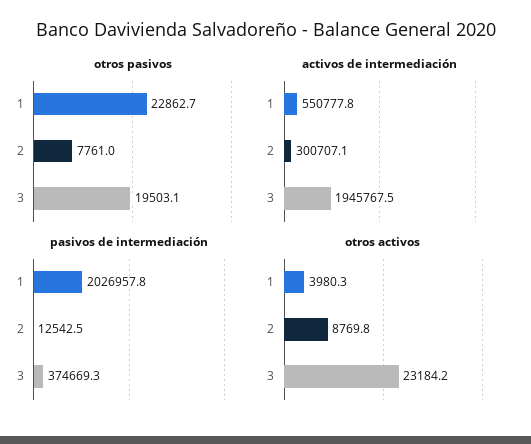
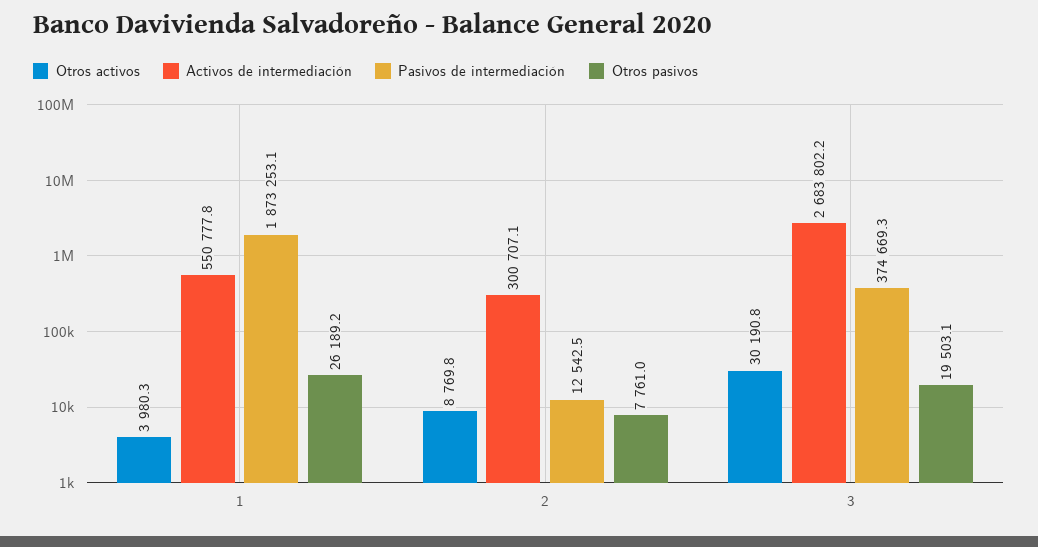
otros pasivos, 1: 22862.7 -> 26189.2
activos de intermediación, 3: 1945767.5 -> 2683802.2
pasivos de intermediación, 1: 2026957.8 -> 1873253.1
otros activos, 3: 23184.2 -> 30190.8

